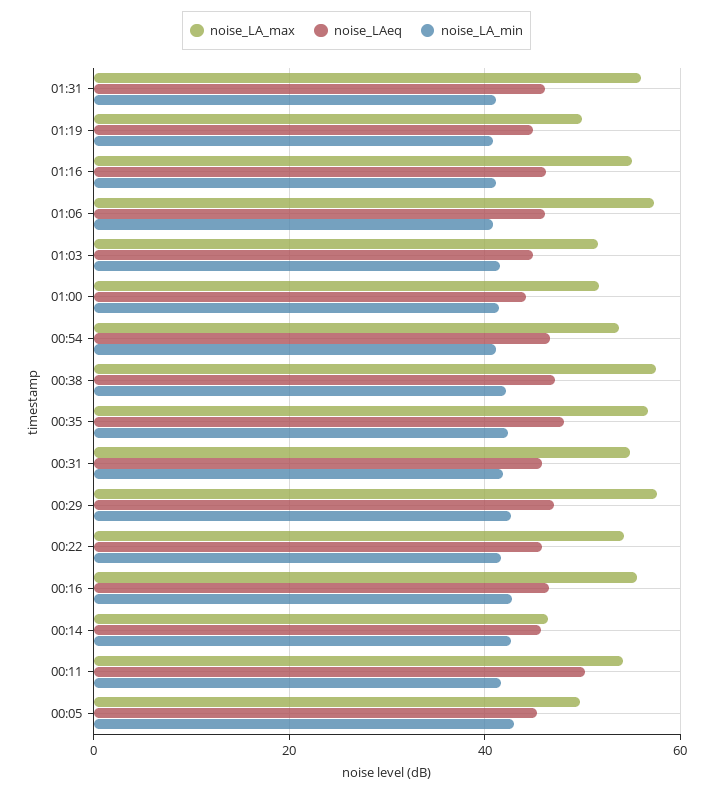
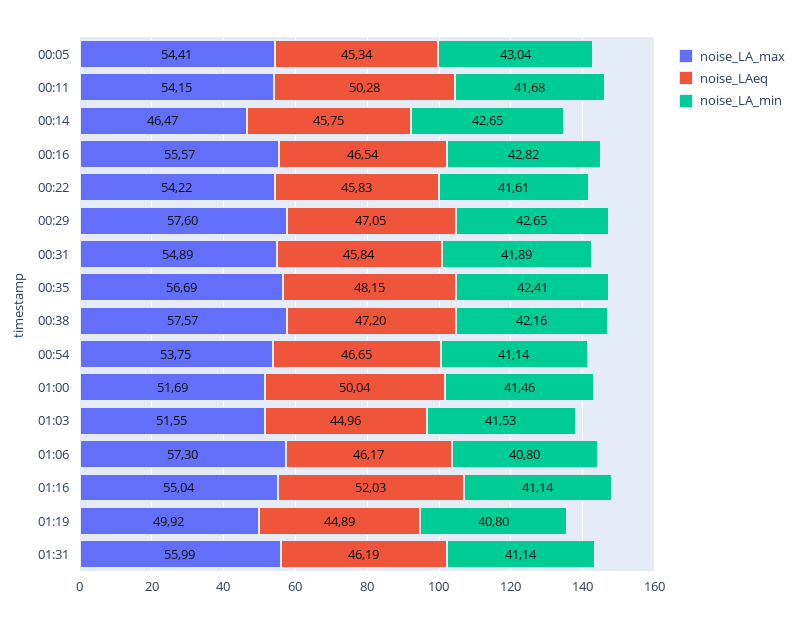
noise_LAeq, 01:16: 46 -> 52.03
noise_LAeq, 01:00: 44 -> 50.04
noise_LA_max, 00:05: 50 -> 54.41

